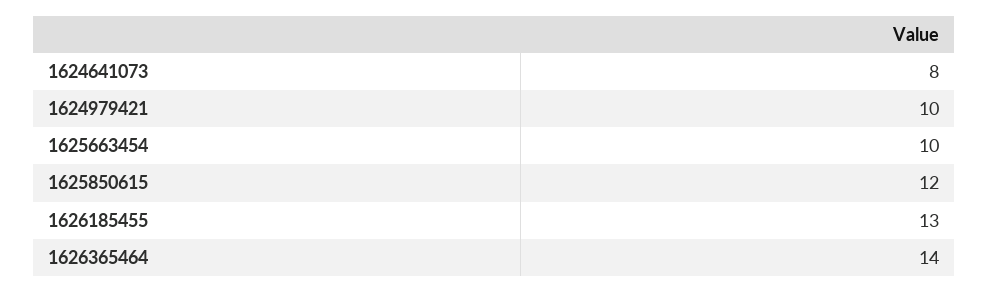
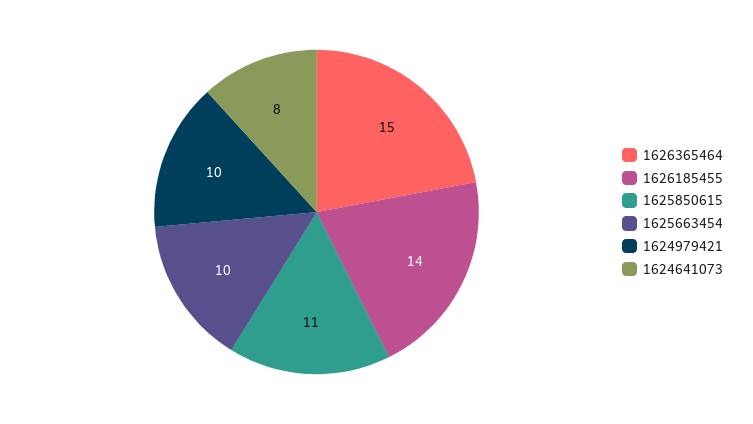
1625850615: 12 -> 11
1626185455: 13 -> 14
1626365464: 14 -> 15

